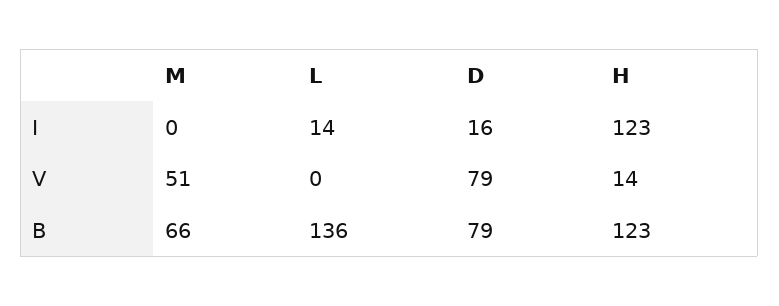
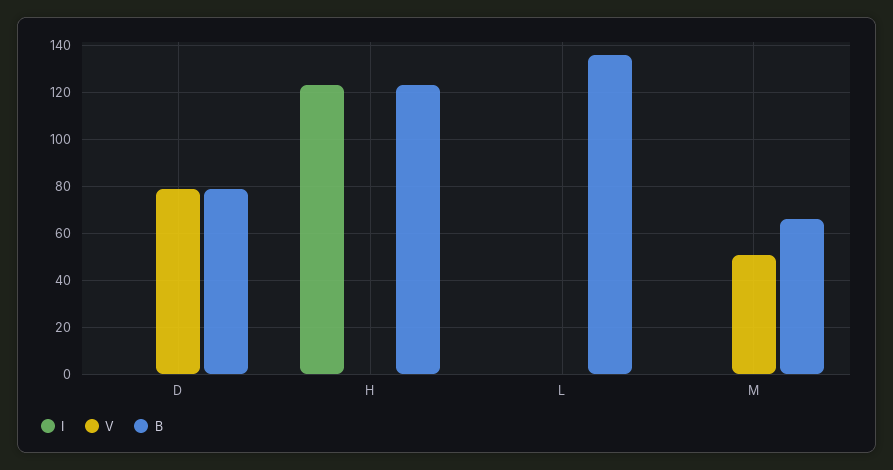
I, L: 14 -> 0
I, D: 16 -> 0
V, H: 14 -> 0

